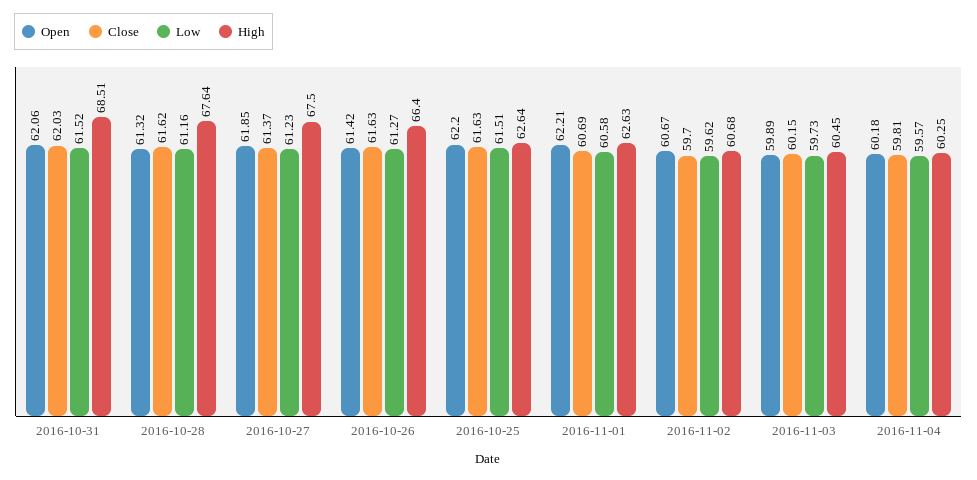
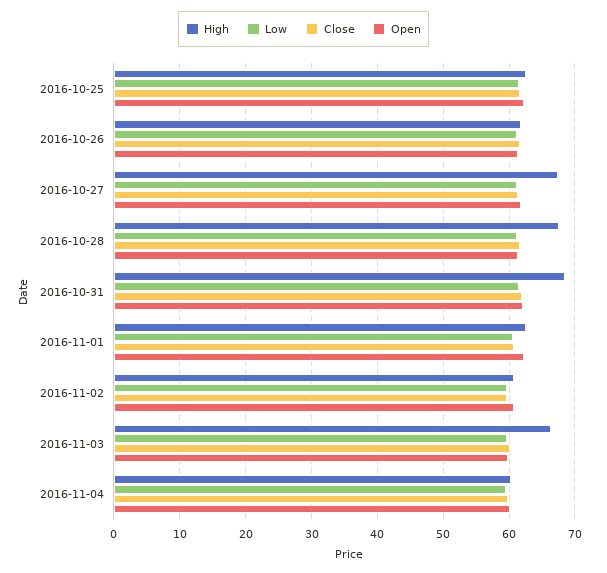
High, 2016-10-26: 66.4 -> 62
High, 2016-11-03: 60.45 -> 66

